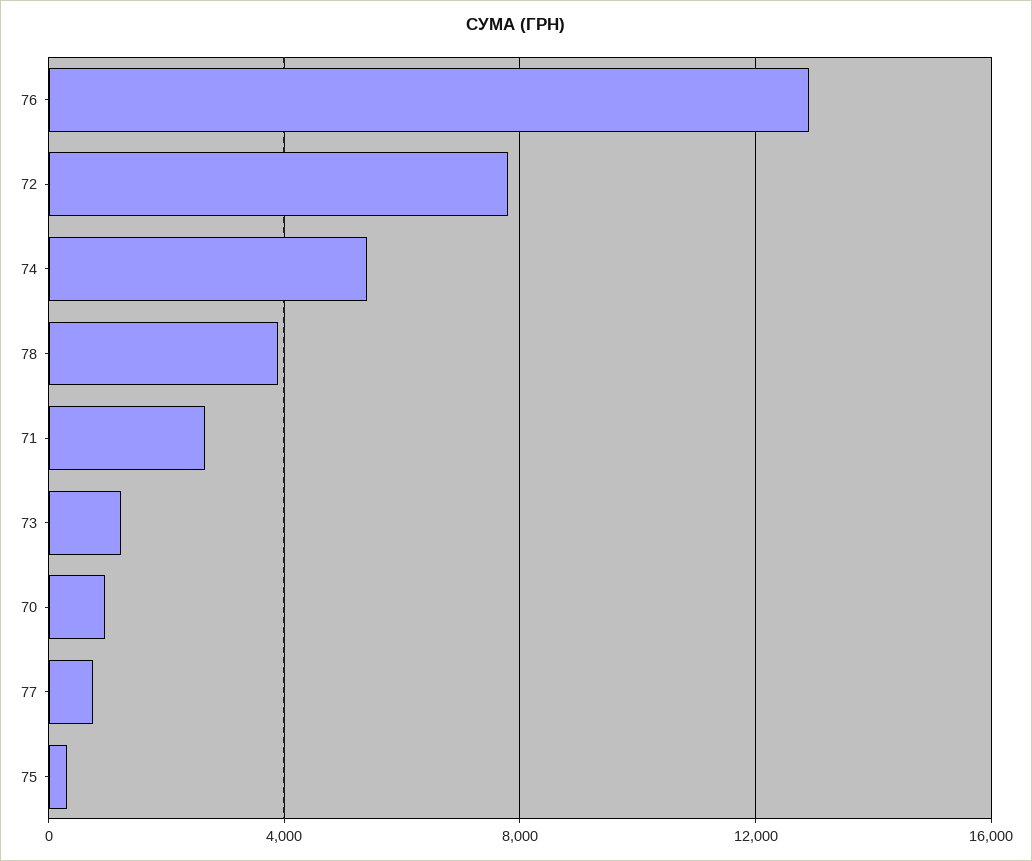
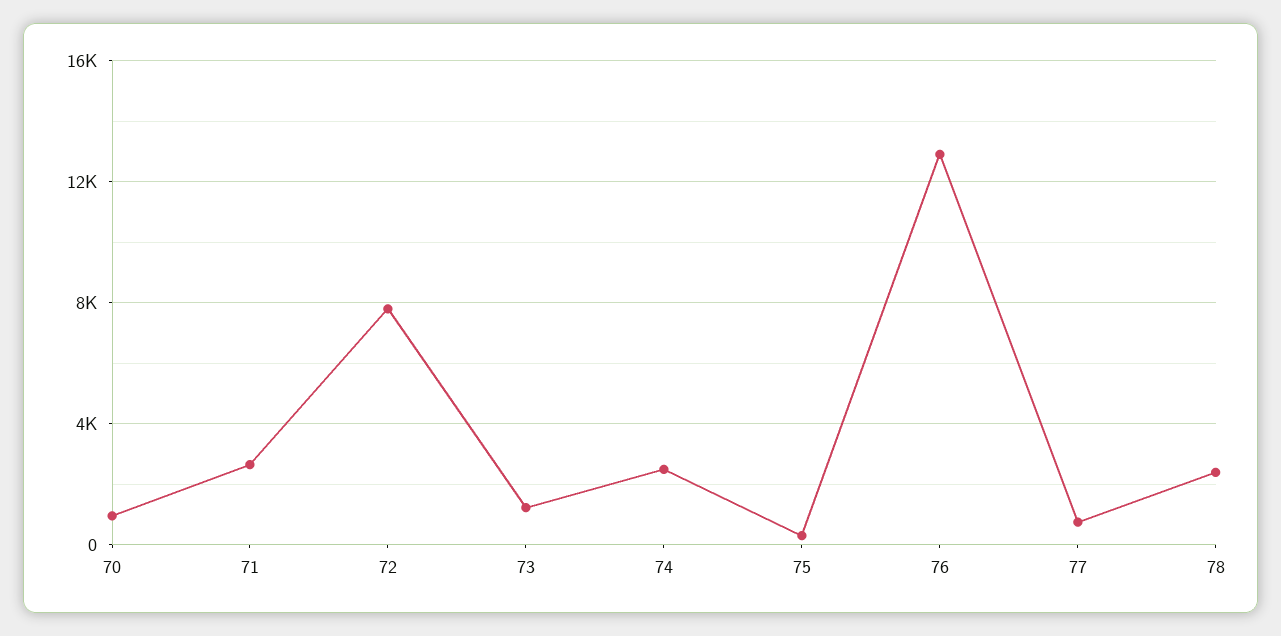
74: 5500 -> 2500
78: 4000 -> 2500

